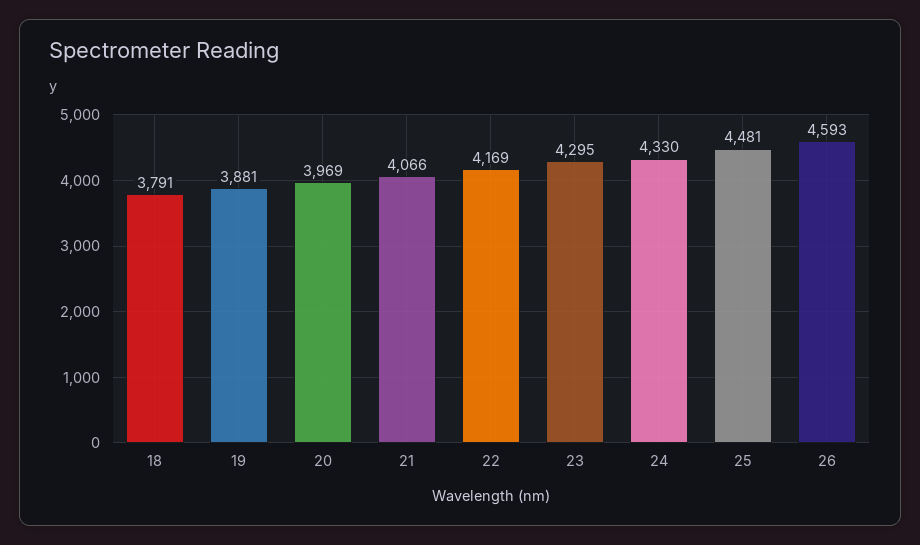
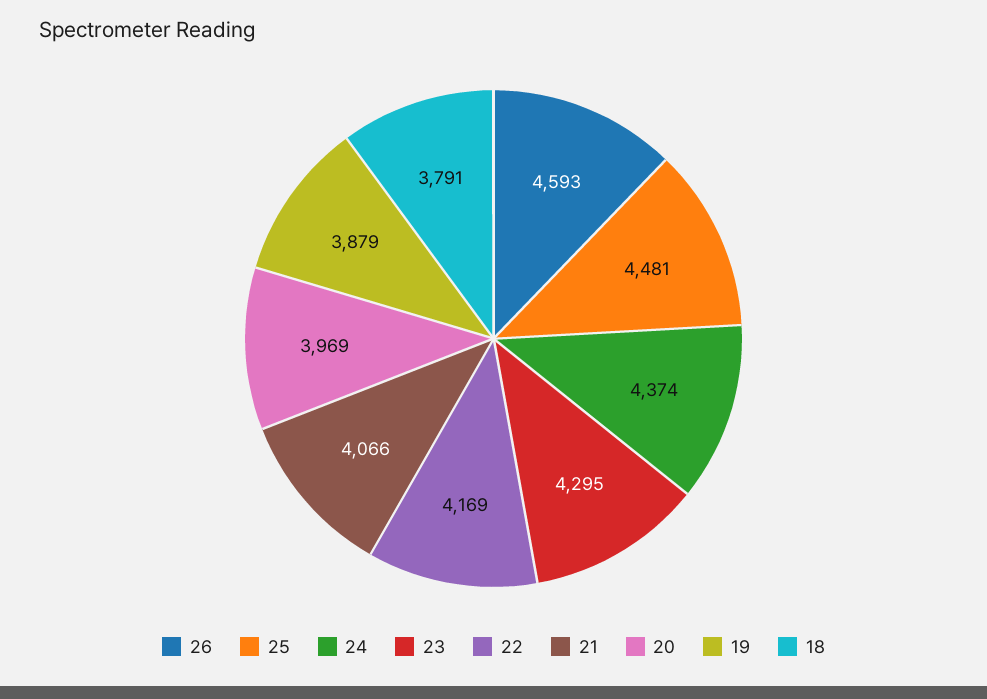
19: 3881 -> 3879
24: 4330 -> 4374

